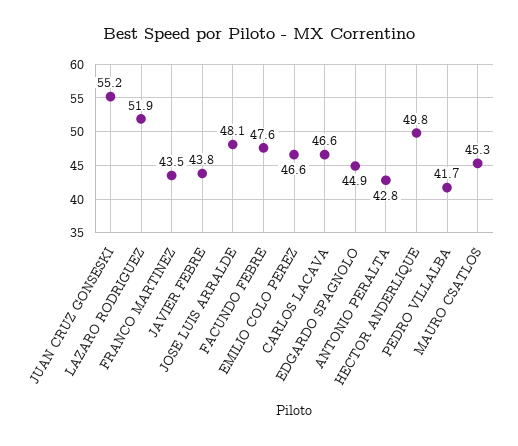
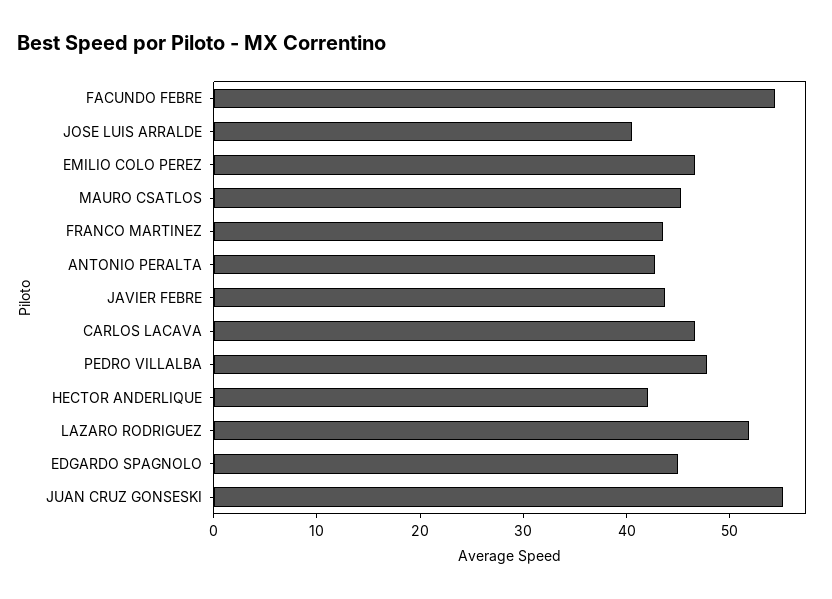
JOSE LUIS ARRALDE: 48.1 -> 40
FACUNDO FEBRE: 47.6 -> 54
HECTOR ANDERLIQUE: 49.8 -> 42
PEDRO VILLALBA: 41.7 -> 48

